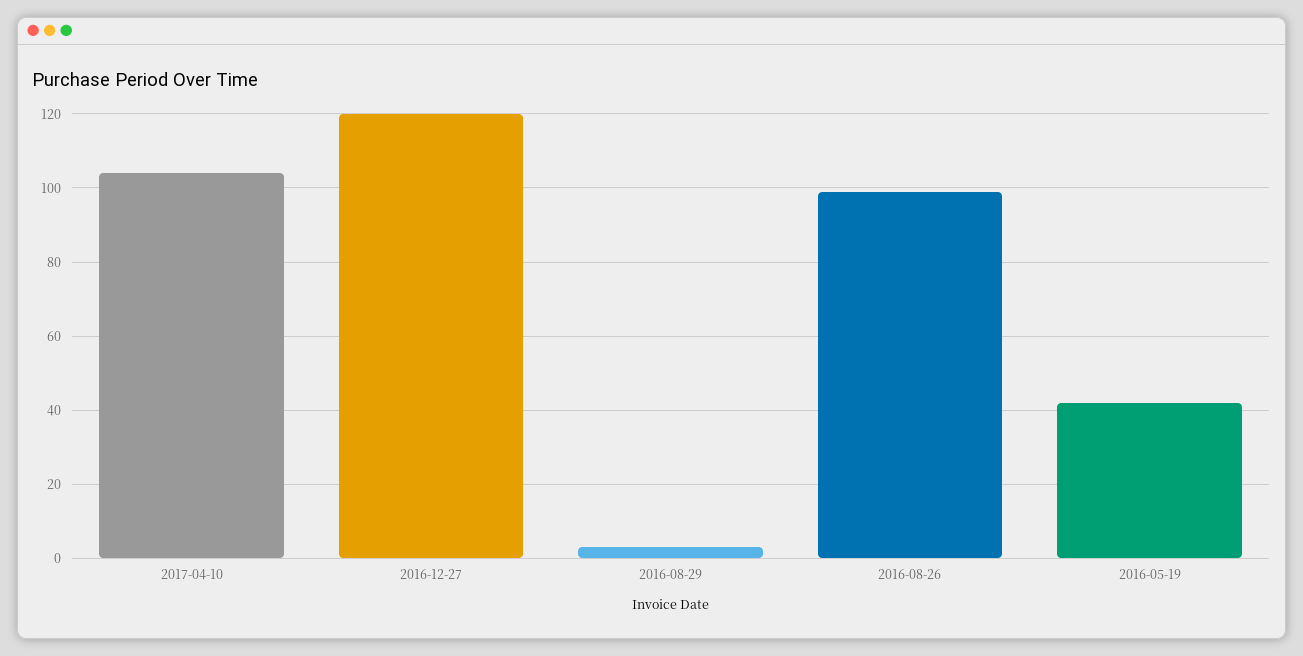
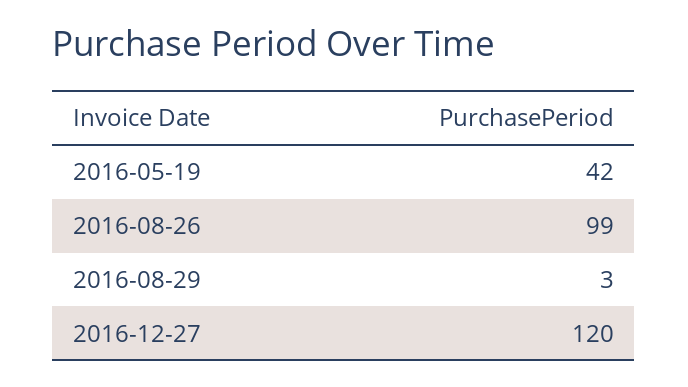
2017-04-10: 105 -> none

